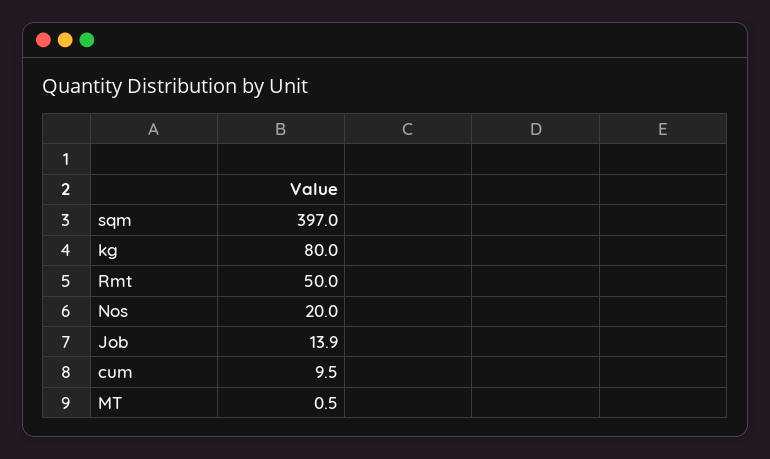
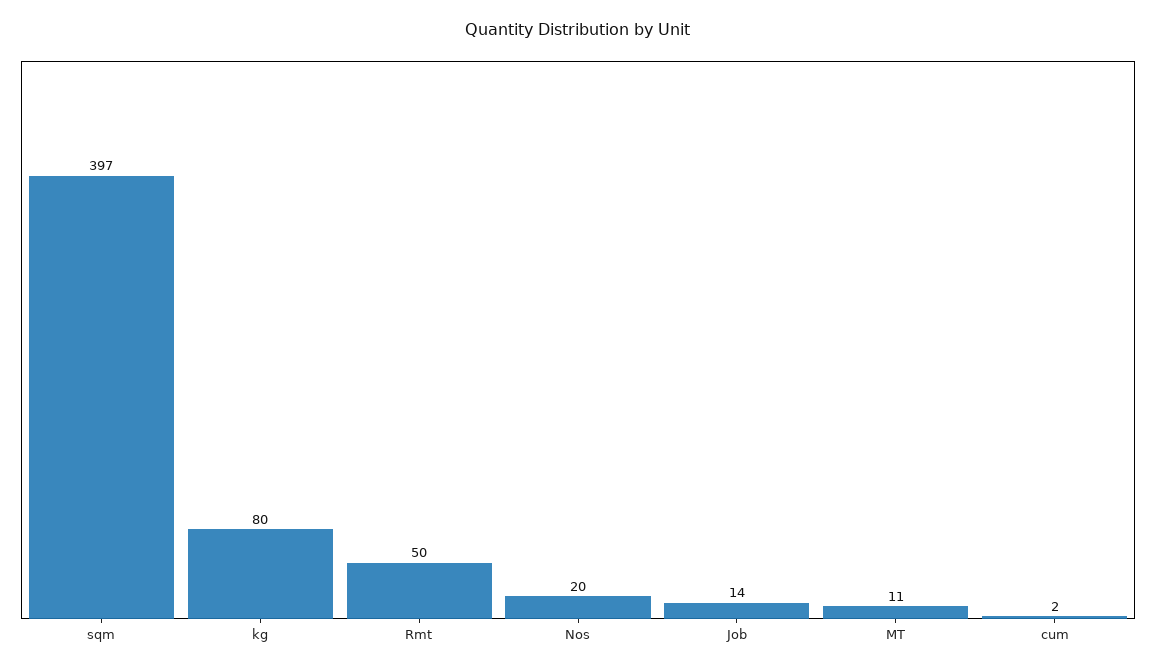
cum: 9.5 -> 2
MT: 0.5 -> 11

